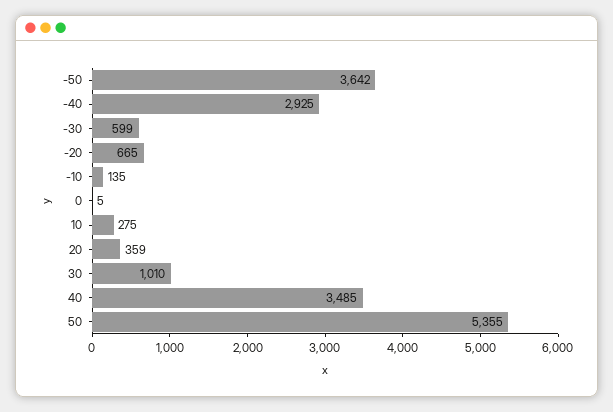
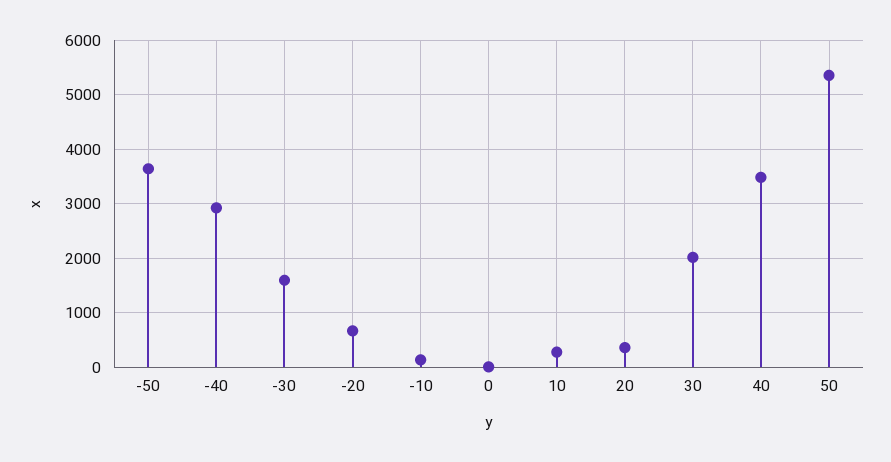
-30: 599 -> 1600
30: 1010 -> 2000

